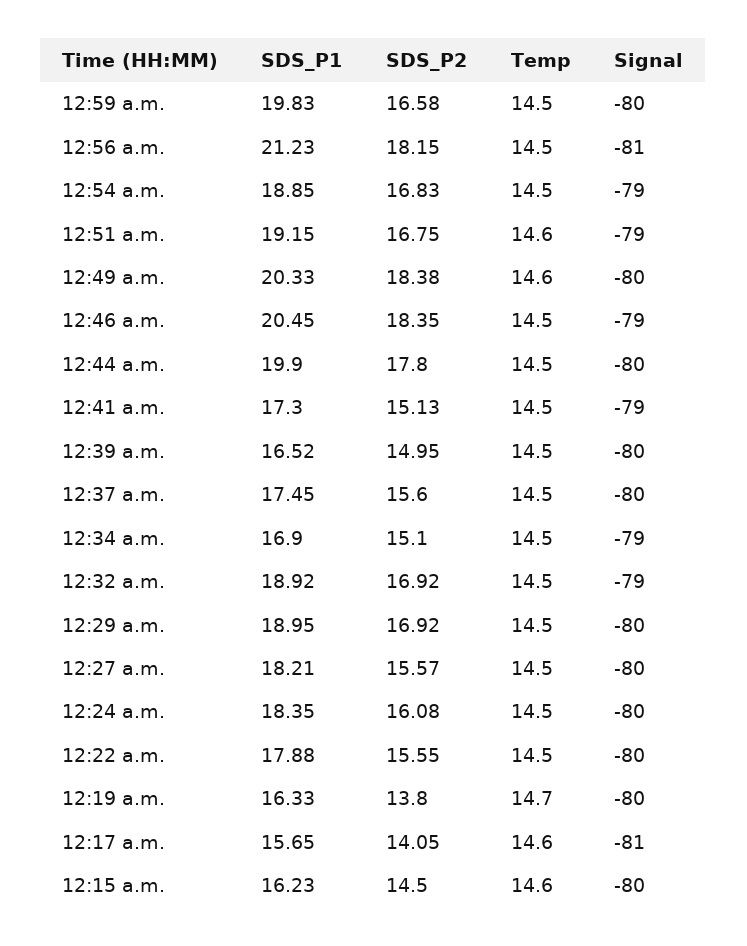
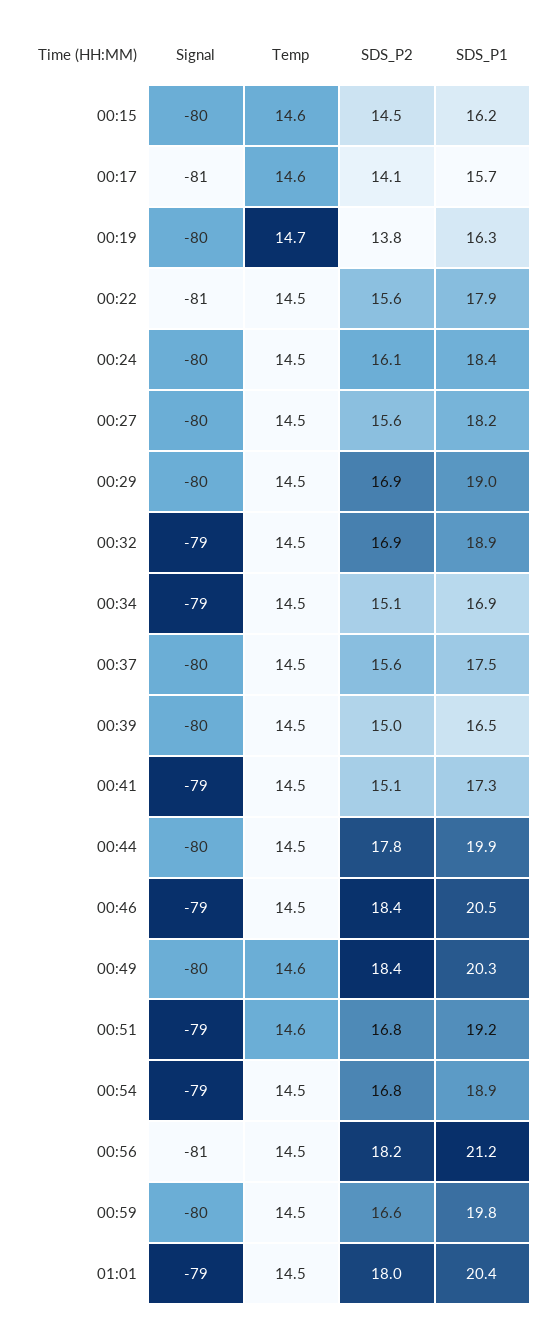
Signal, 12:22 a.m.: -80 -> -81
Signal, 01:01: none -> -79
Temp, 01:01: none -> 14.5
SDS_P2, 01:01: none -> 18
SDS_P1, 01:01: none -> 20.4

